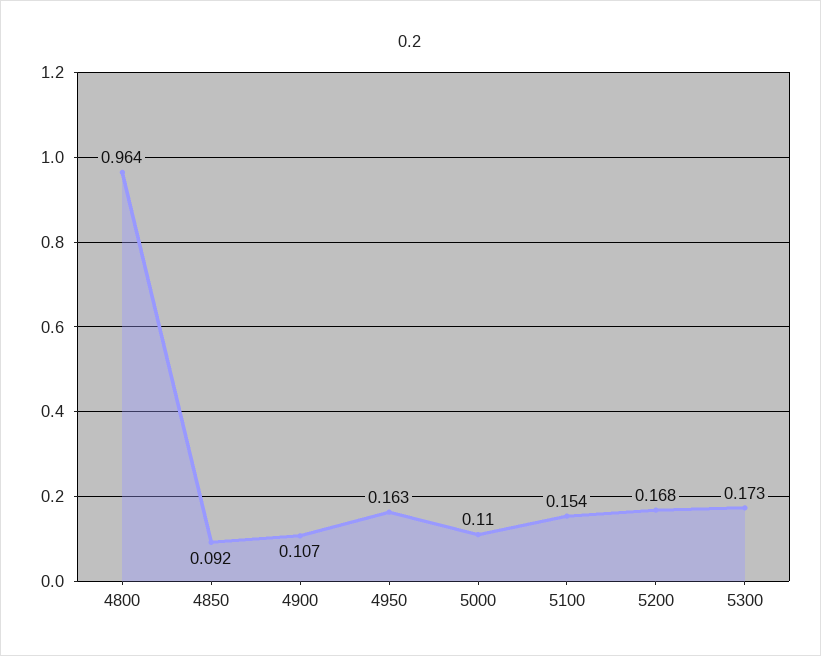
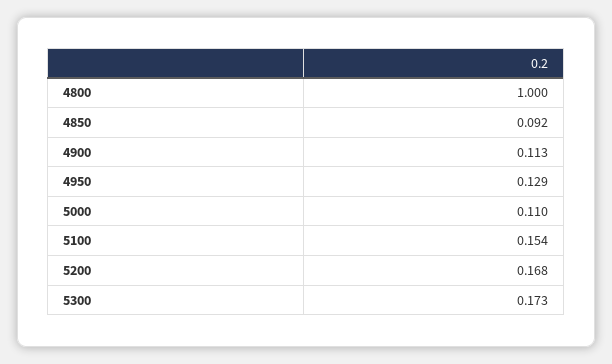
4800: 0.964 -> 1
4900: 0.107 -> 0.113
4950: 0.163 -> 0.129

